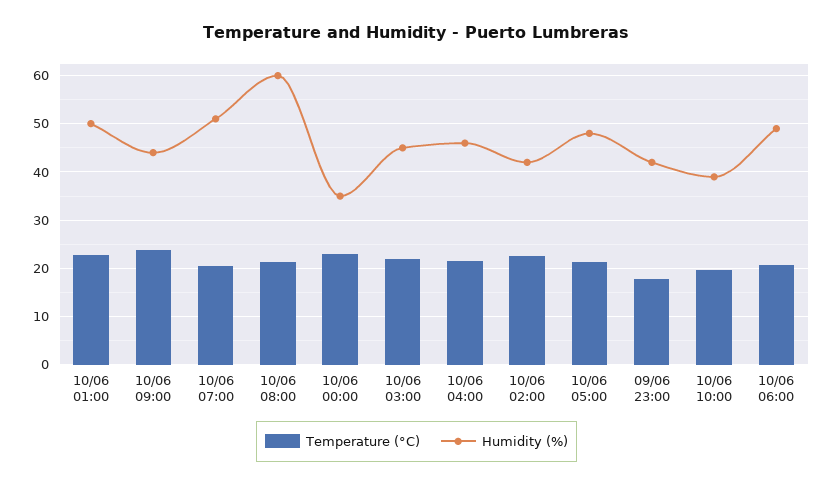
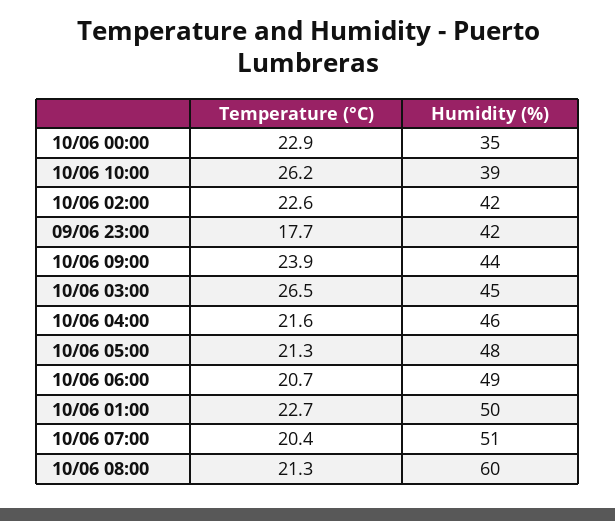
Temperature (°C), 10/06 03:00: 22 -> 26.5
Temperature (°C), 10/06 10:00: 20 -> 26.2

